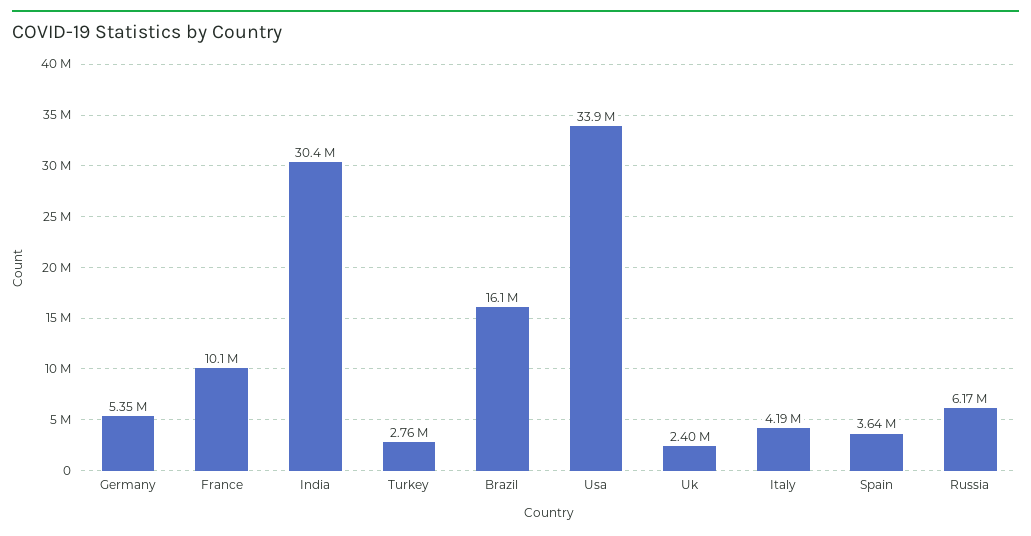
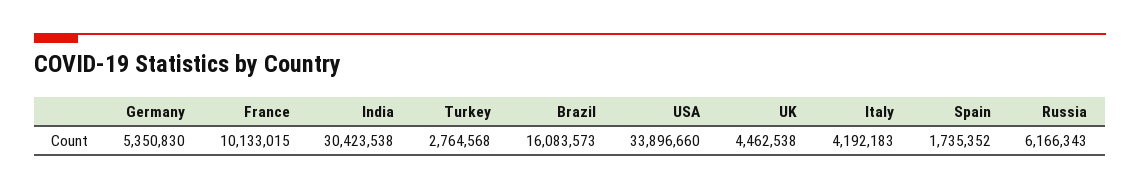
Uk: 2400000 -> 4462538
Spain: 3640000 -> 1735352

